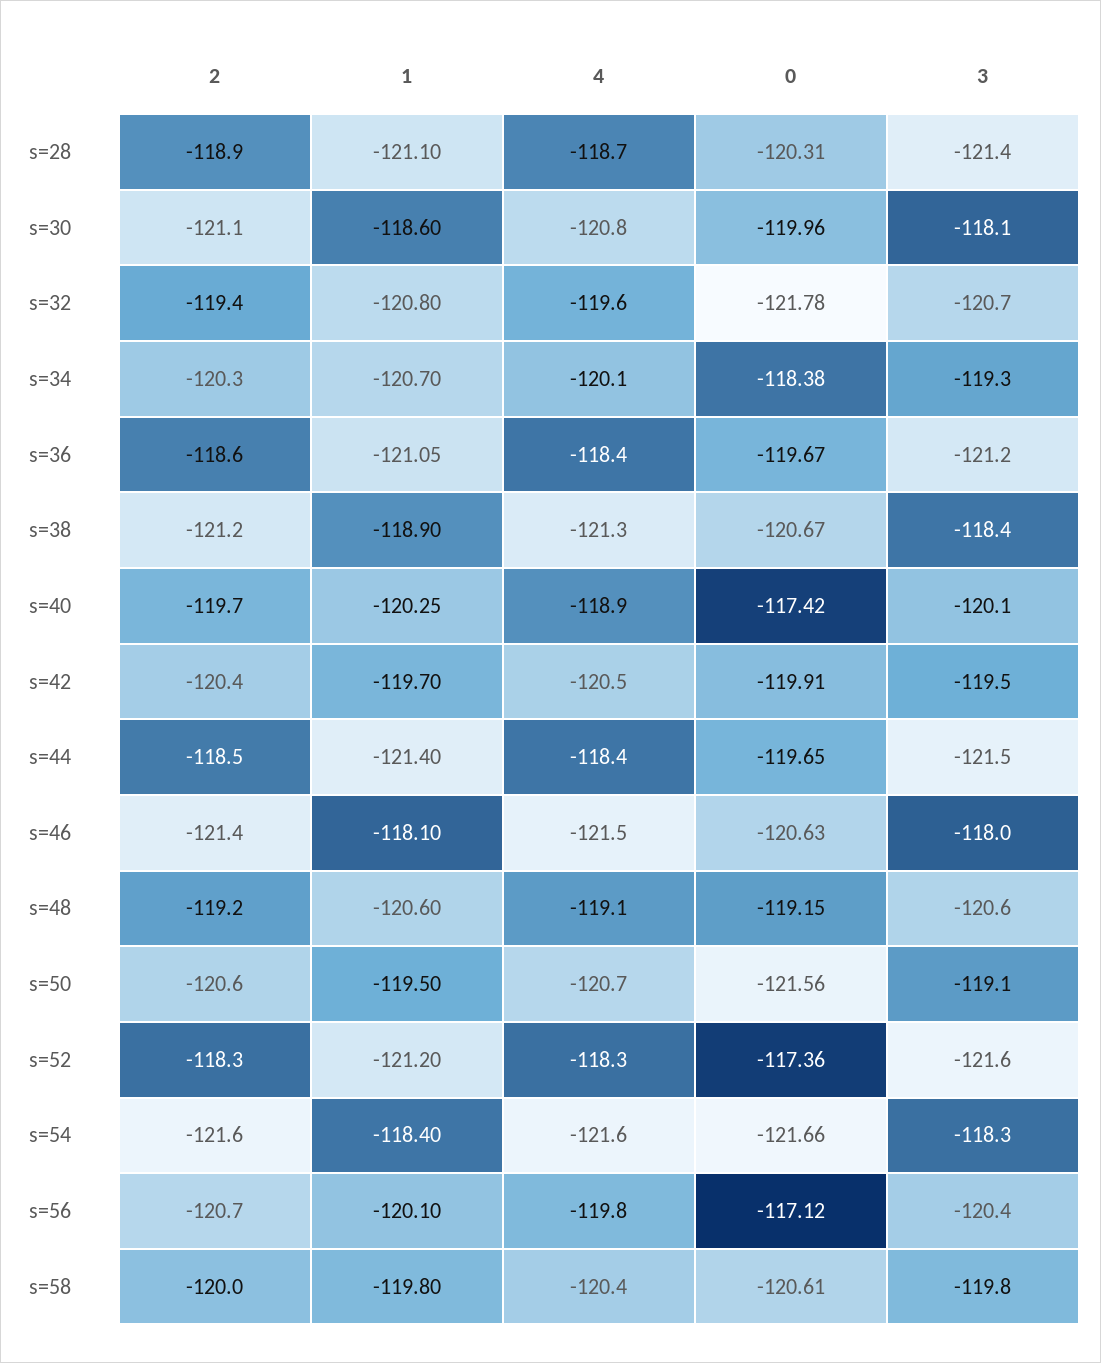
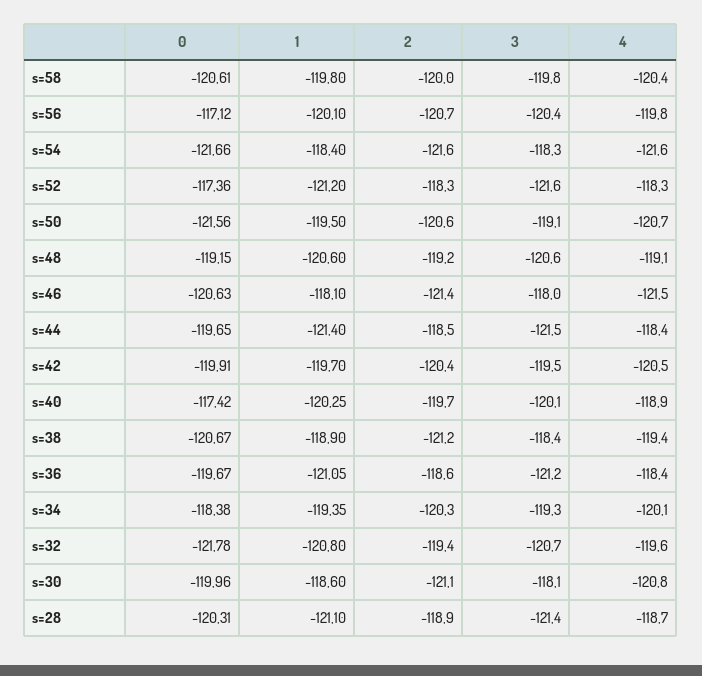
1, s=34: -120.7 -> -119.35
4, s=38: -121.3 -> -119.4

